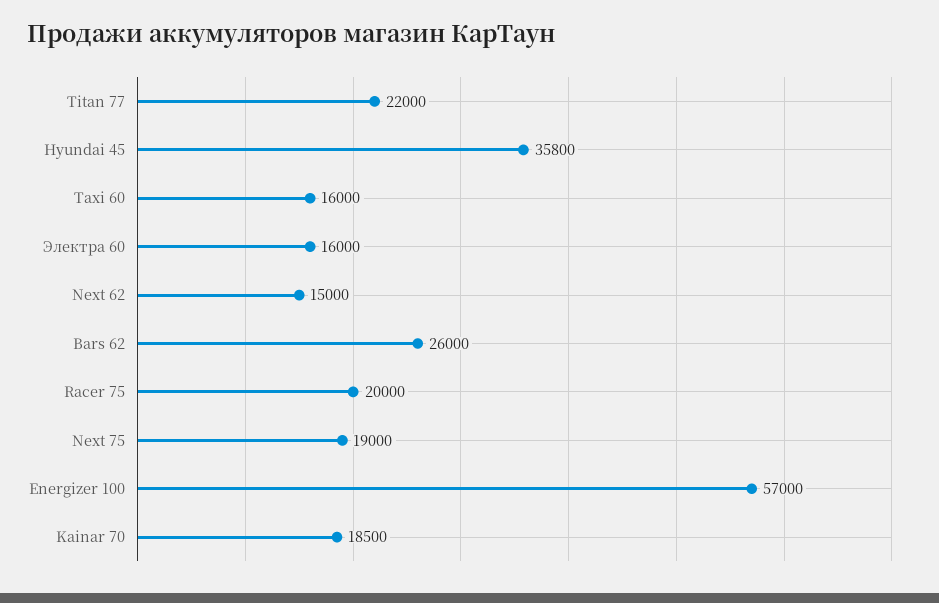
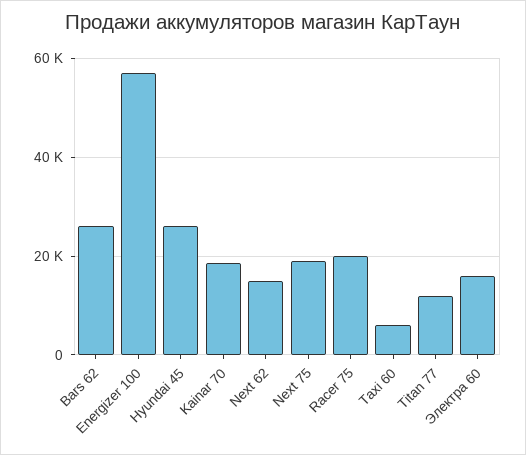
Titan 77: 22000 -> 12000
Hyundai 45: 35800 -> 26000
Taxi 60: 16000 -> 6000

